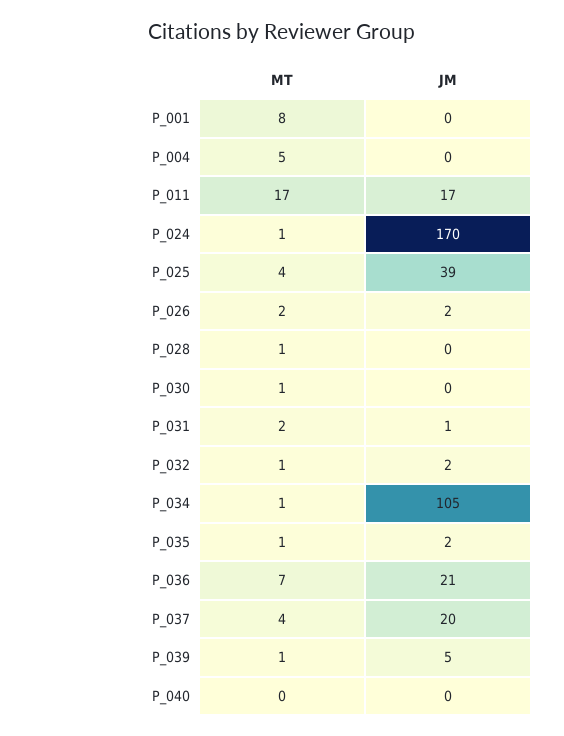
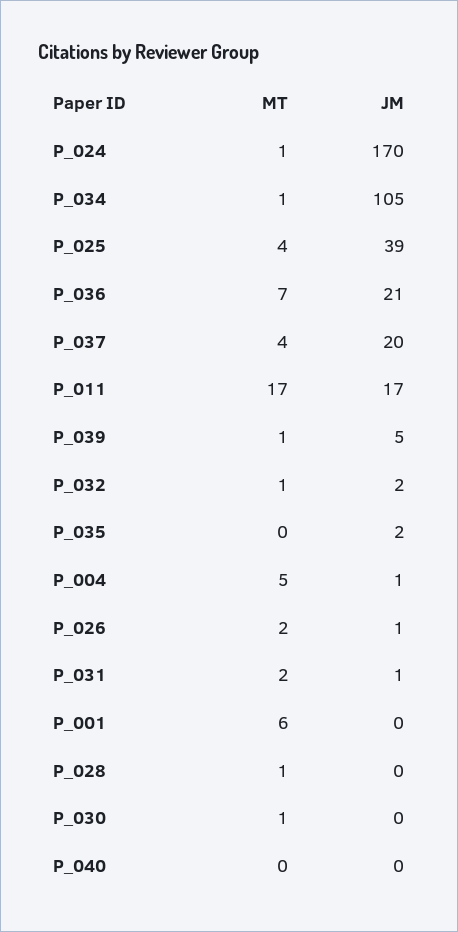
MT, P_001: 8 -> 6
JM, P_004: 0 -> 1
JM, P_026: 2 -> 1
MT, P_035: 1 -> 0

